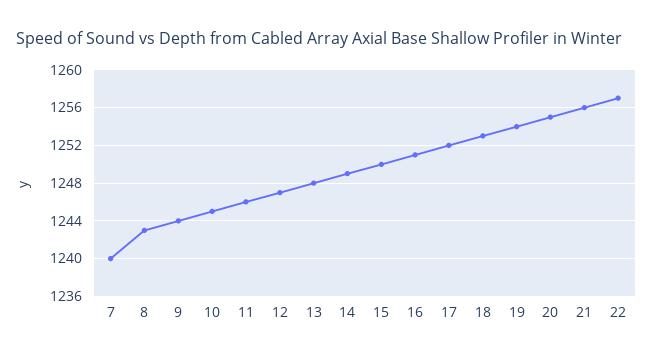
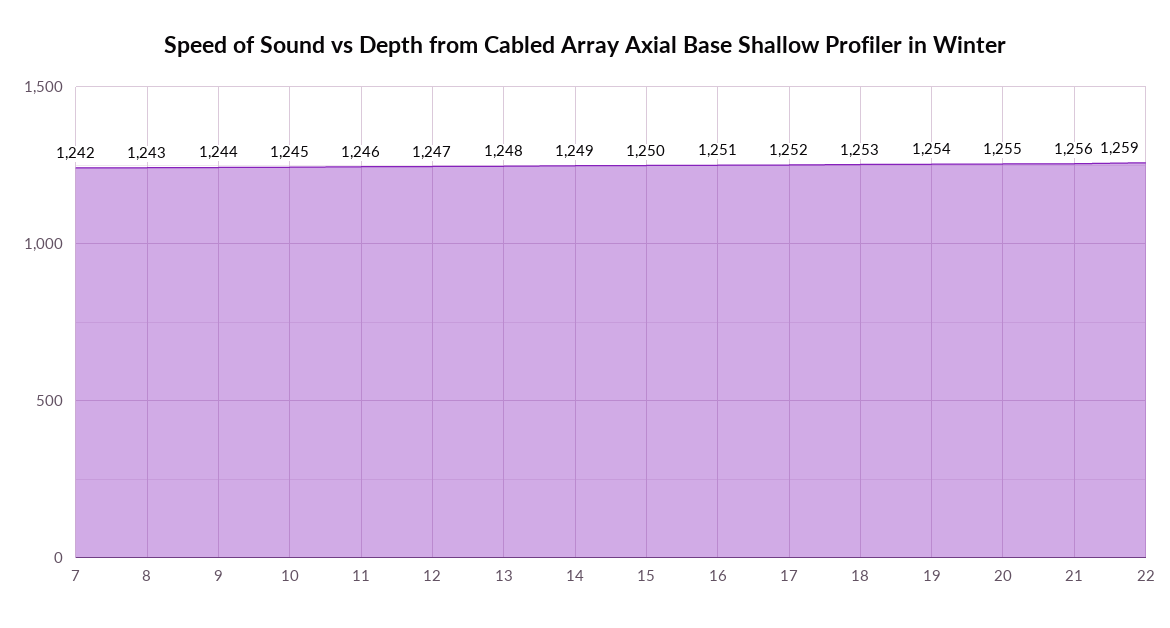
7: 1240 -> 1242
22: 1257 -> 1259

